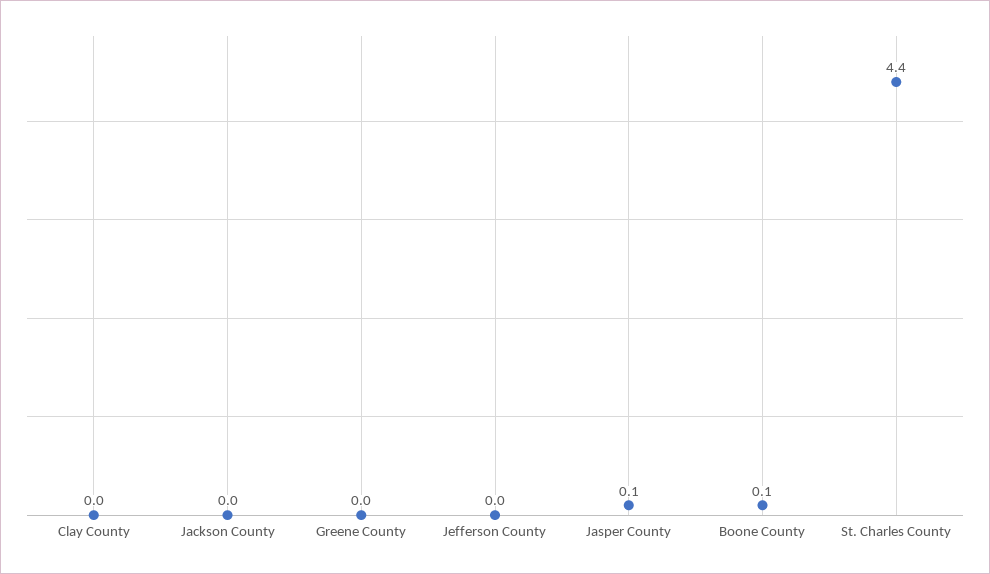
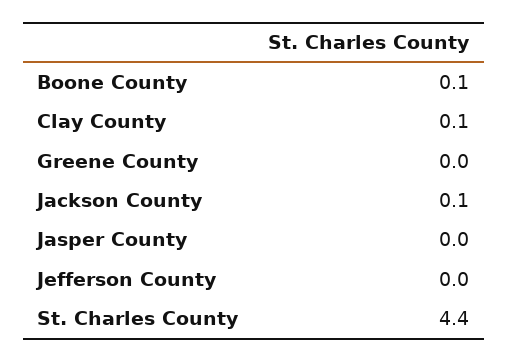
Clay County: 0 -> 0.1
Jackson County: 0 -> 0.1
Jasper County: 0.1 -> 0

